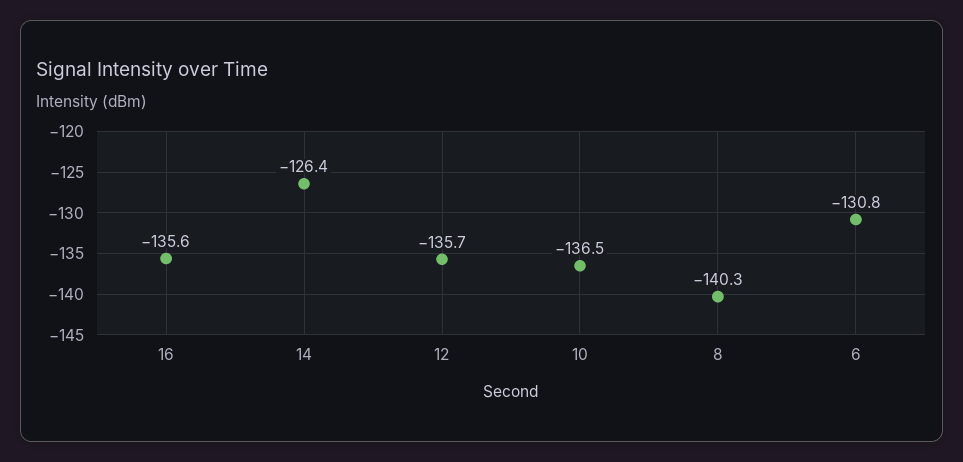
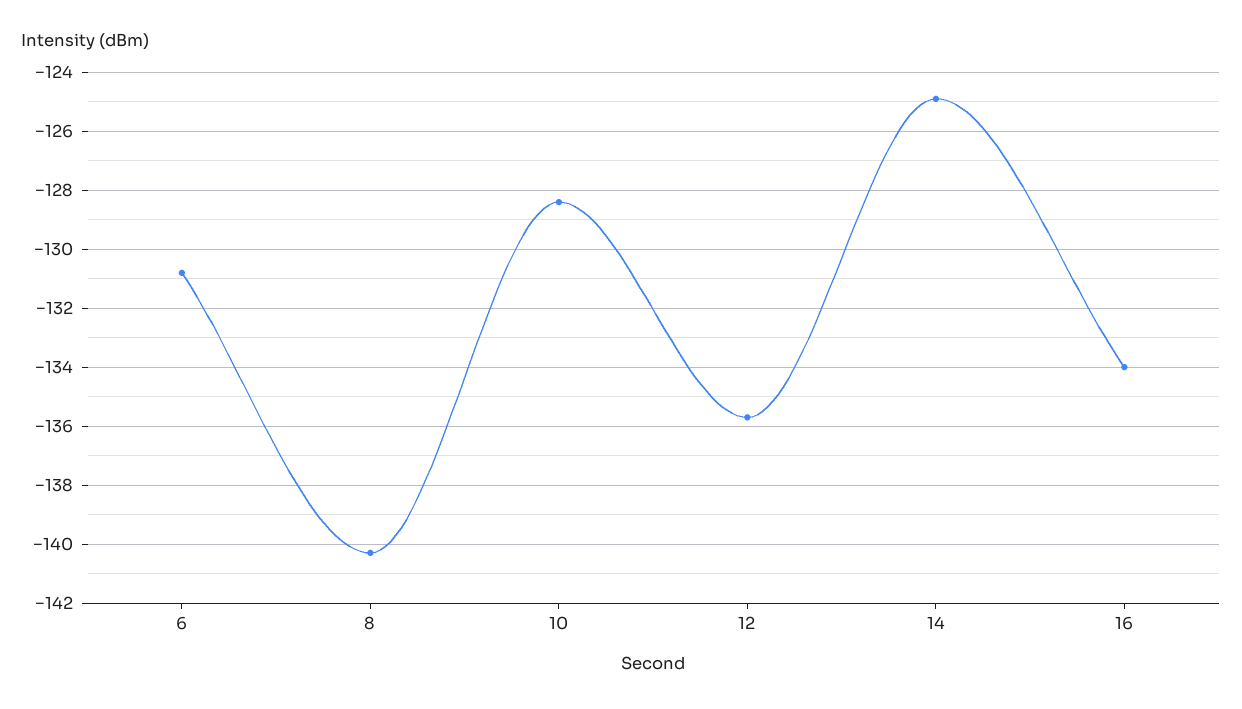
16: -135.6 -> -134
14: -126.4 -> -125
10: -136.5 -> -128.5

